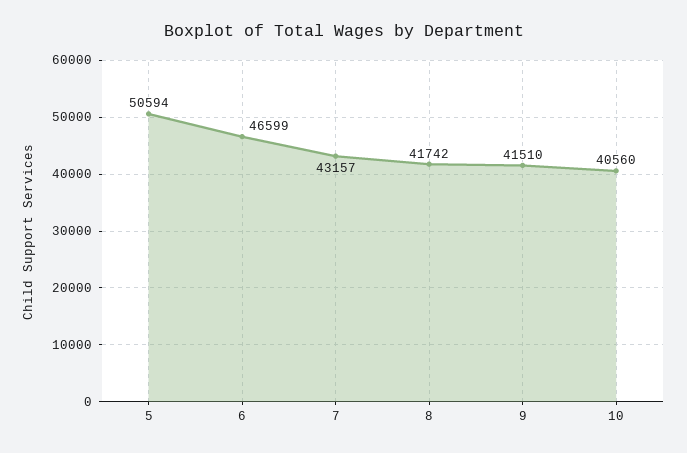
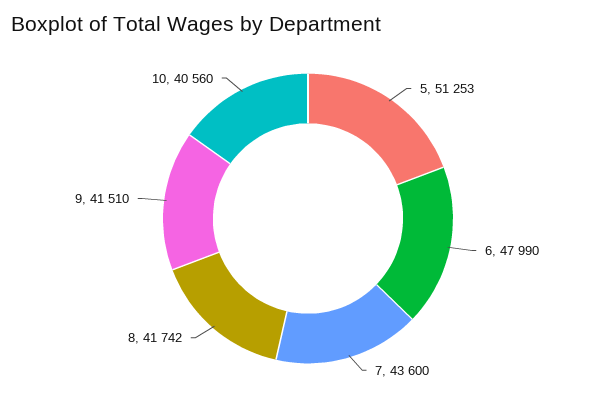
5: 50594 -> 51253
6: 46599 -> 47990
7: 43157 -> 43600

